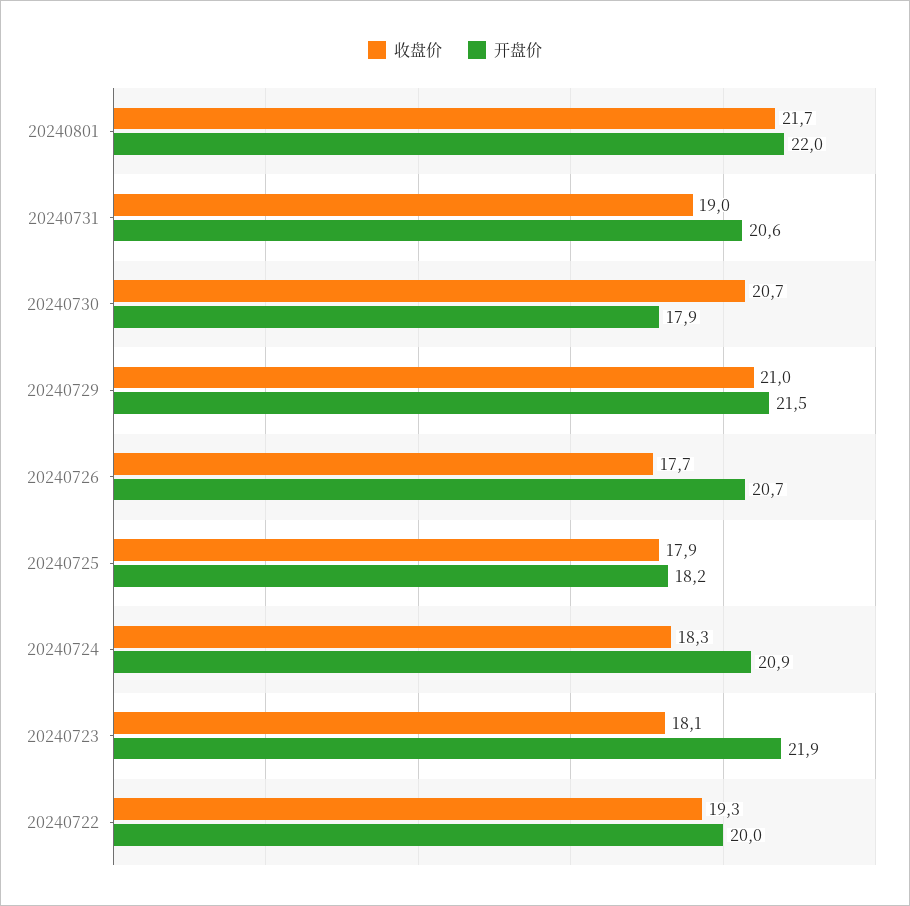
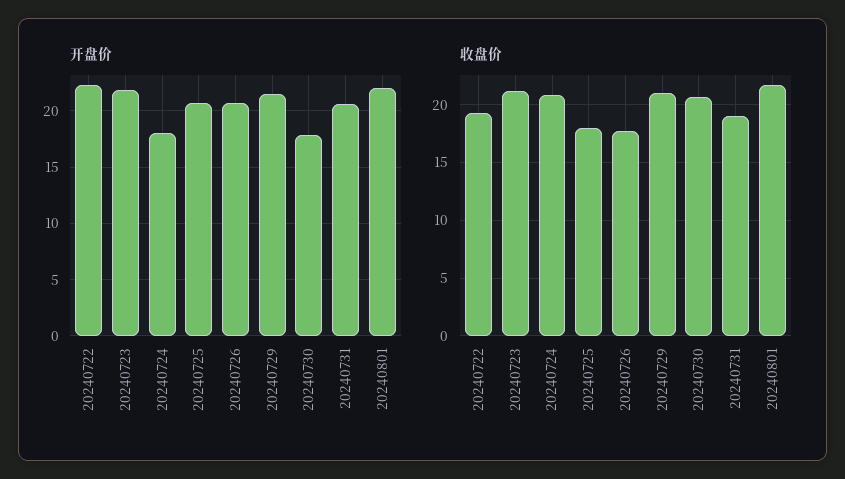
开盘价, 20240725: 18.2 -> 21
收盘价, 20240724: 18.3 -> 21
开盘价, 20240724: 20.9 -> 18
收盘价, 20240723: 18.1 -> 21
开盘价, 20240722: 20 -> 22

